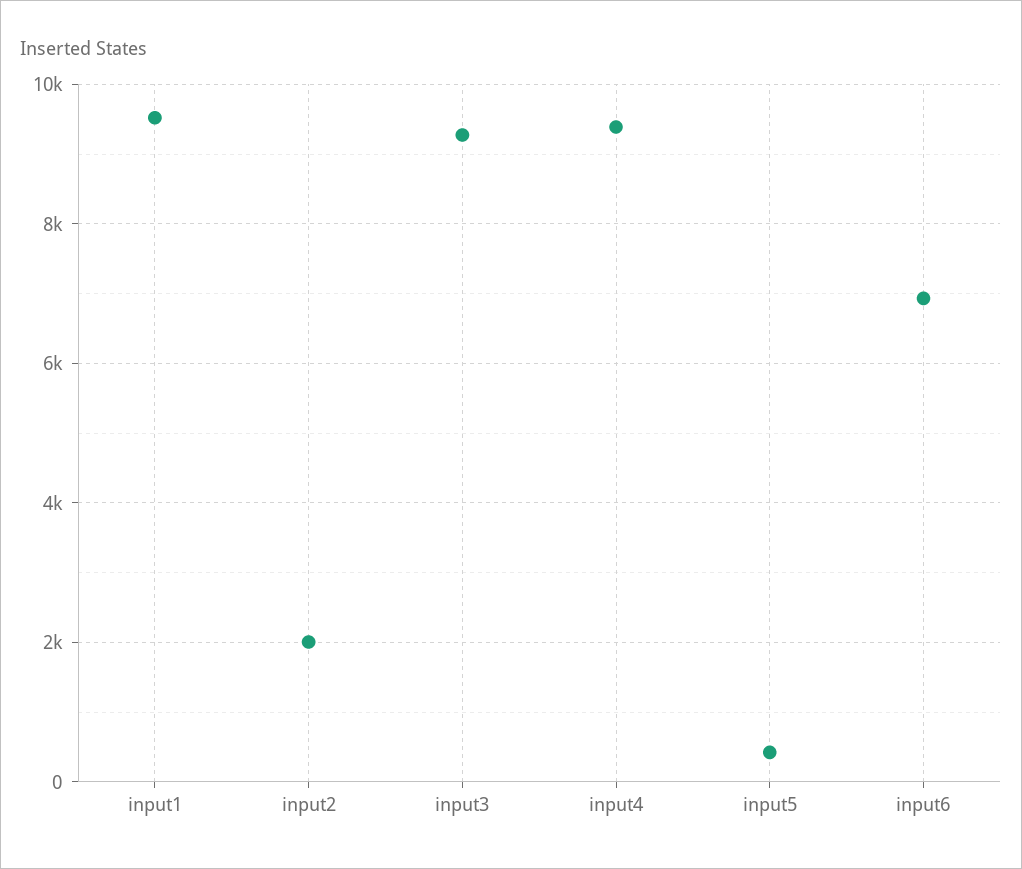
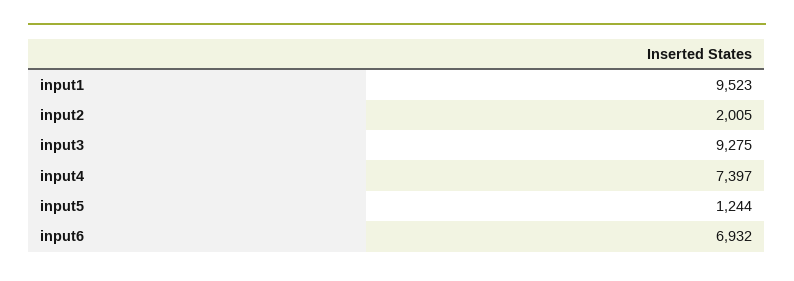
input4: 9400 -> 7397
input5: 400 -> 1244

